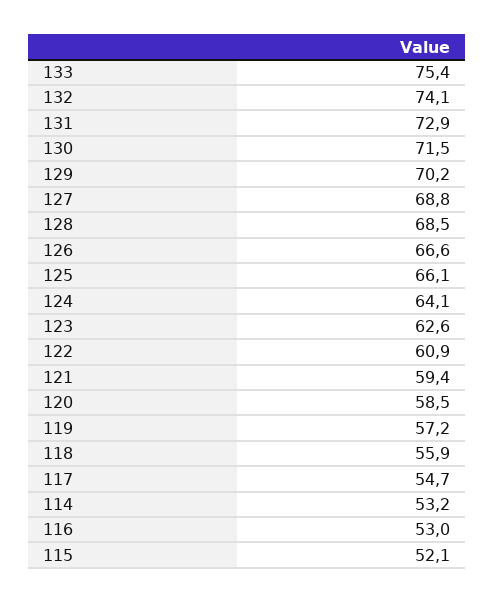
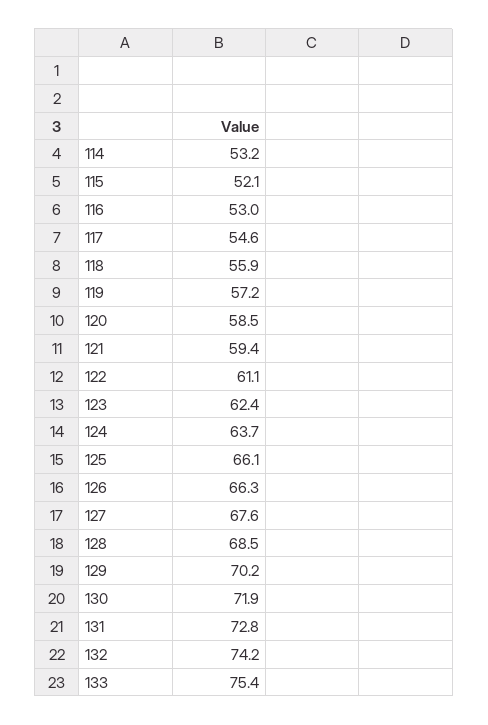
132: 74.1 -> 74.2
131: 72.9 -> 72.8
130: 71.5 -> 71.9
127: 68.8 -> 67.6
126: 66.6 -> 66.3
124: 64.1 -> 63.7
123: 62.6 -> 62.4
122: 60.9 -> 61.1
117: 54.7 -> 54.6

